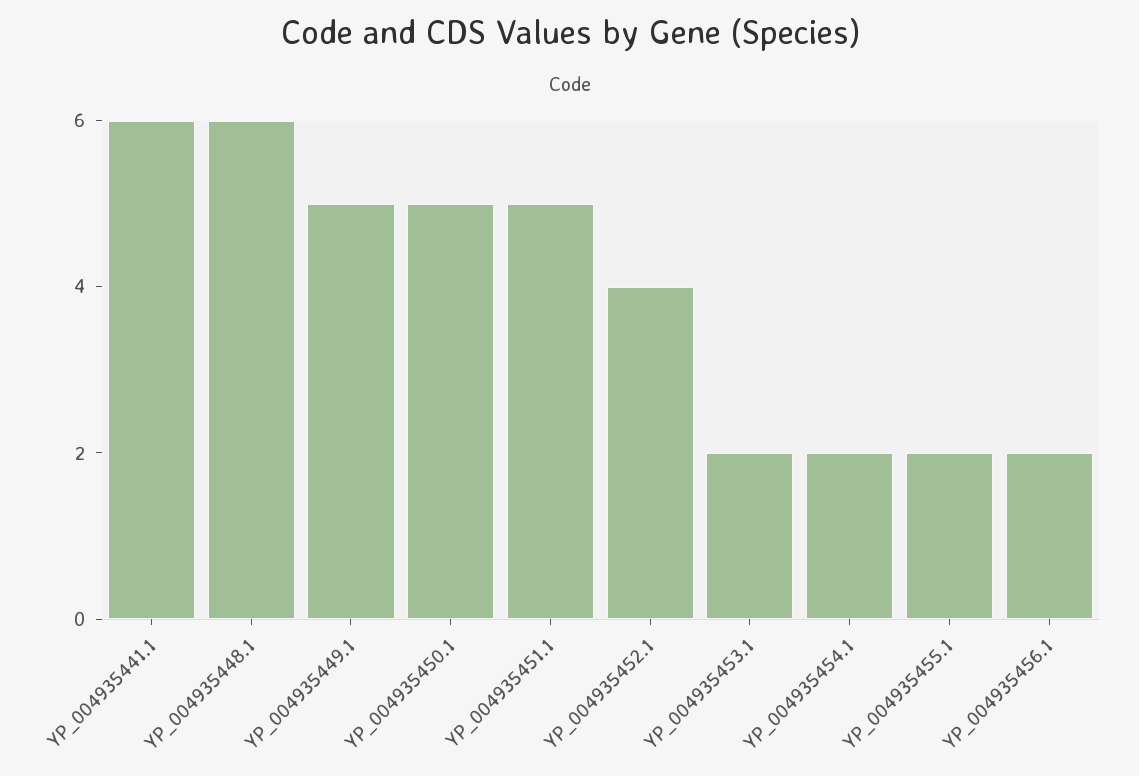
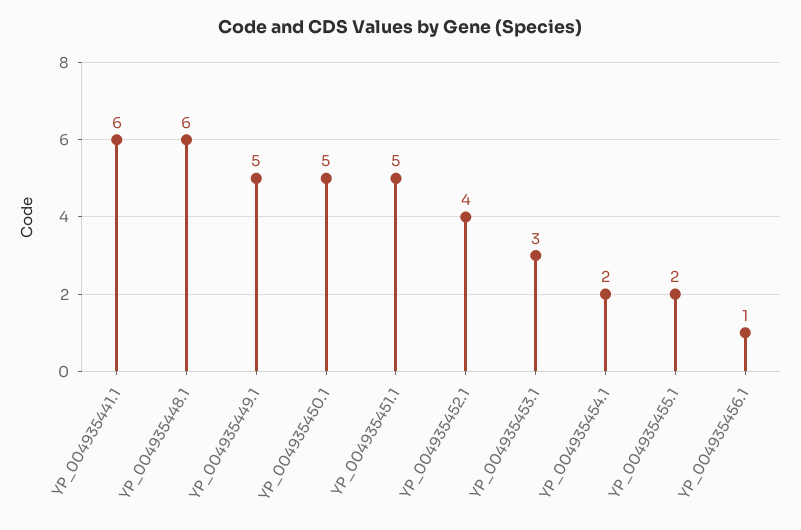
YP_004935453.1: 2 -> 3
YP_004935456.1: 2 -> 1

